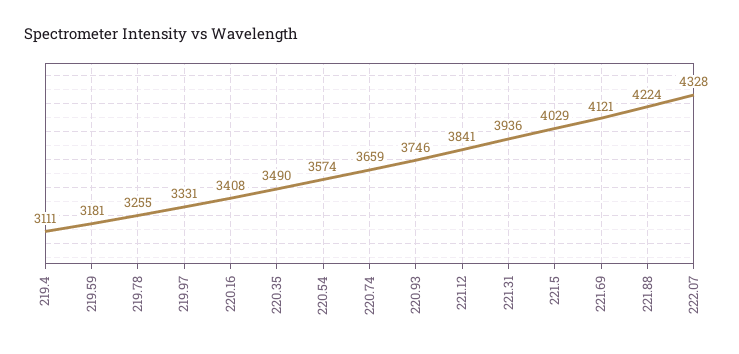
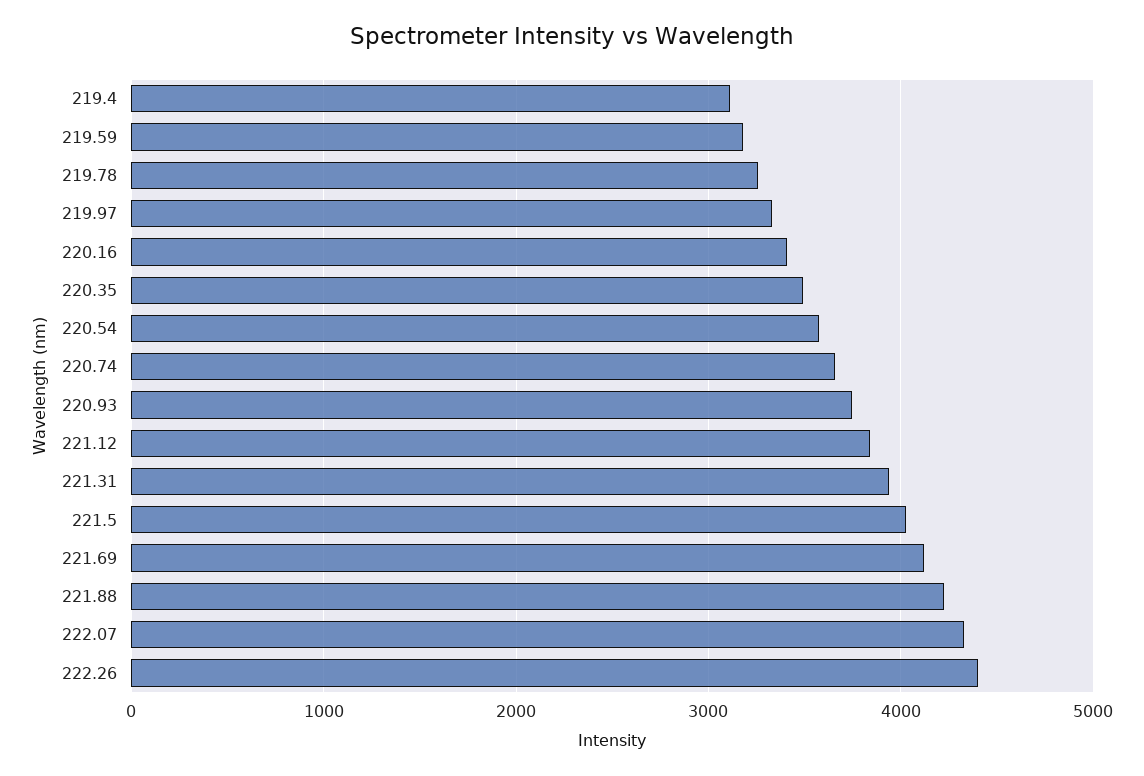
222.26: none -> 4400

